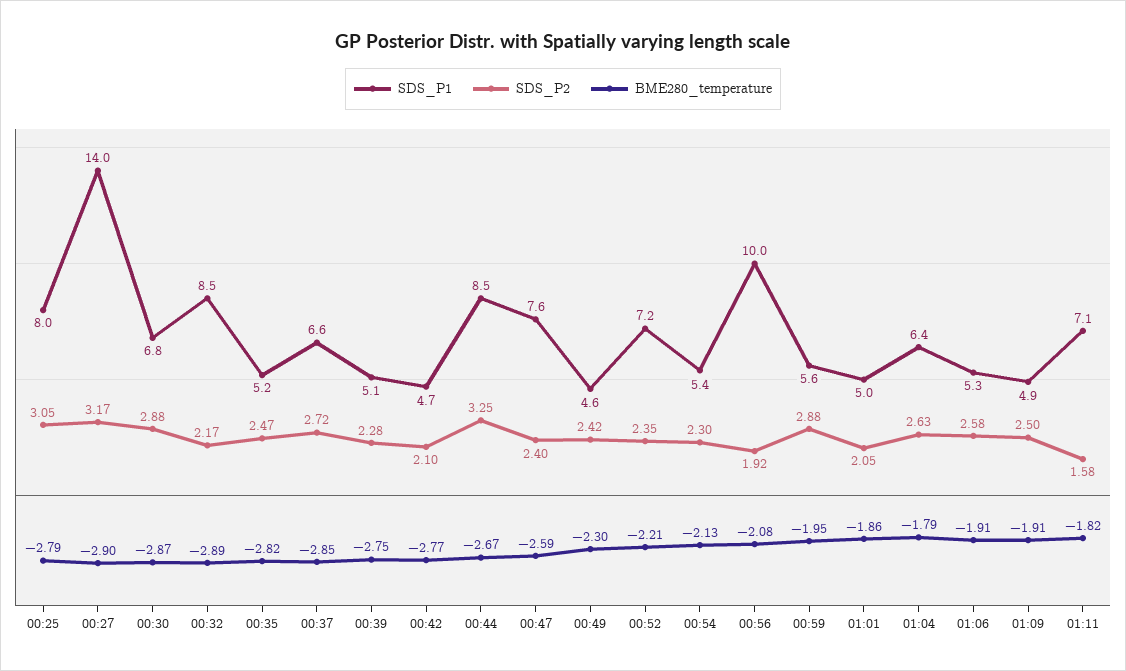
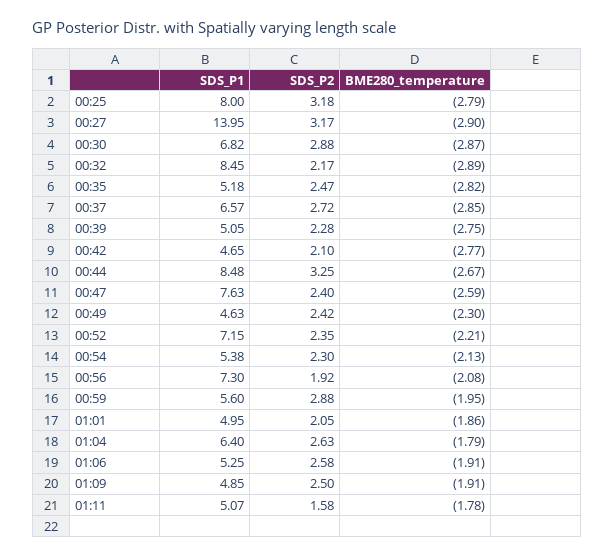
SDS_P2, 00:25: 3.05 -> 3.18
SDS_P1, 00:56: 10 -> 7.3
SDS_P1, 01:11: 7.1 -> 5.07
BME280_temperature, 01:11: -1.82 -> -1.78

